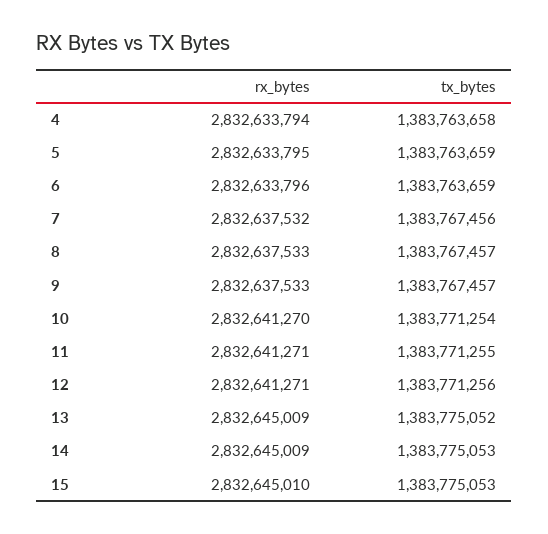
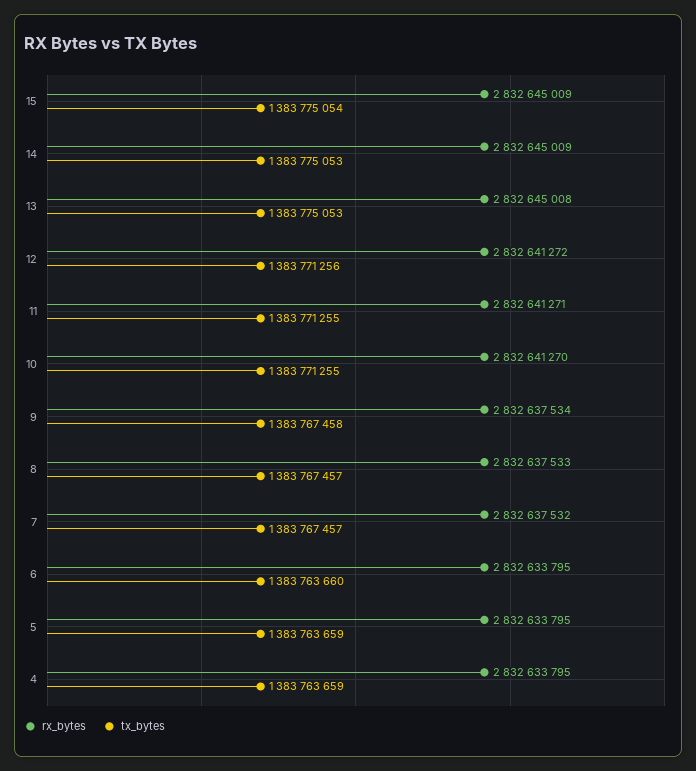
rx_bytes, 4: 2832633794 -> 2832633795
tx_bytes, 4: 1383763658 -> 1383763659
rx_bytes, 6: 2832633796 -> 2832633795
tx_bytes, 6: 1383763659 -> 1383763660
tx_bytes, 7: 1383767456 -> 1383767457
rx_bytes, 9: 2832637533 -> 2832637534
tx_bytes, 9: 1383767457 -> 1383767458
tx_bytes, 10: 1383771254 -> 1383771255
rx_bytes, 12: 2832641271 -> 2832641272
rx_bytes, 13: 2832645009 -> 2832645008
tx_bytes, 13: 1383775052 -> 1383775053
rx_bytes, 15: 2832645010 -> 2832645009
tx_bytes, 15: 1383775053 -> 1383775054

